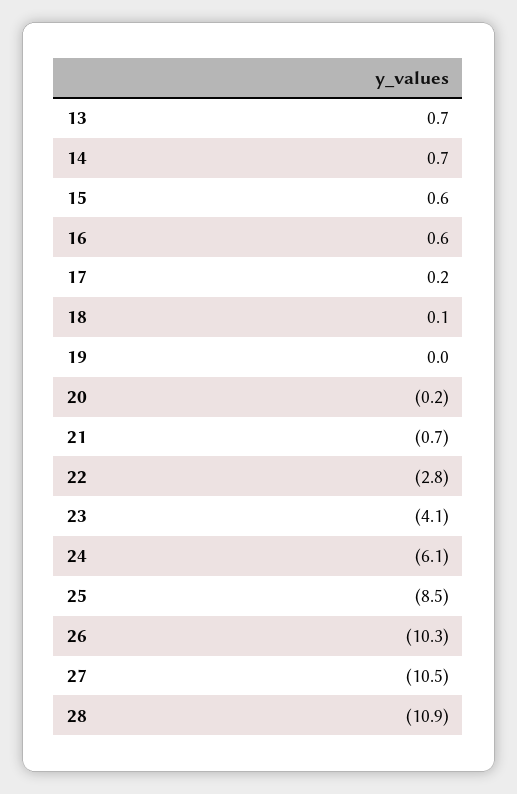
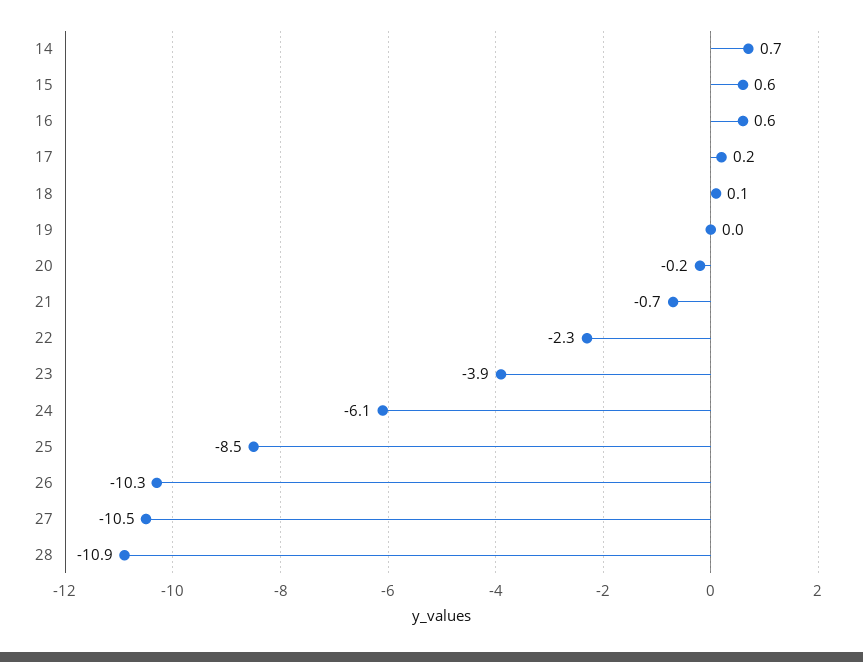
13: 0.7 -> none
22: -2.8 -> -2.3
23: -4.1 -> -3.9

